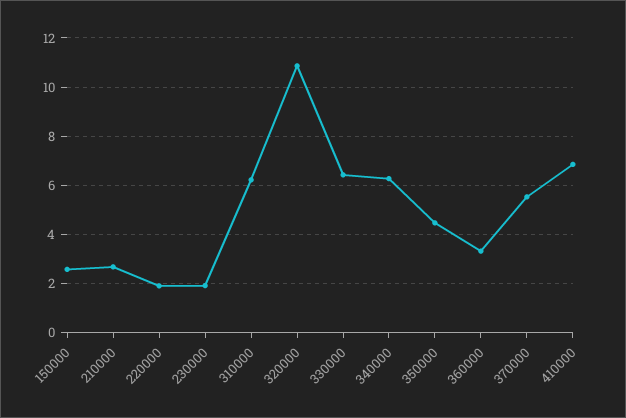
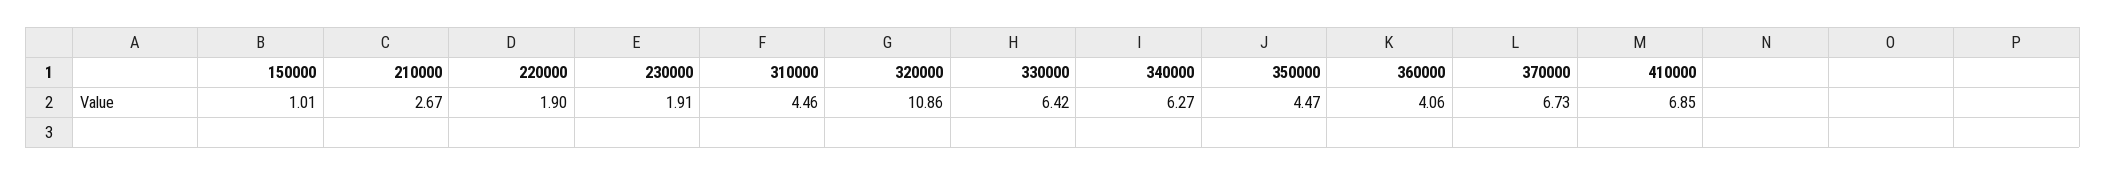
150000: 2.5 -> 1.01
310000: 6.25 -> 4.46
360000: 3.25 -> 4.06
370000: 5.5 -> 6.73

